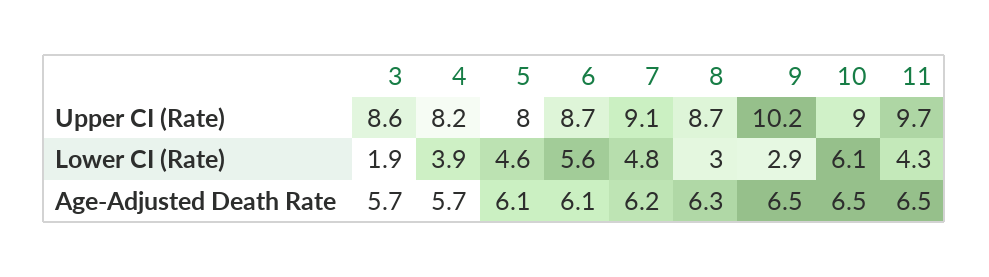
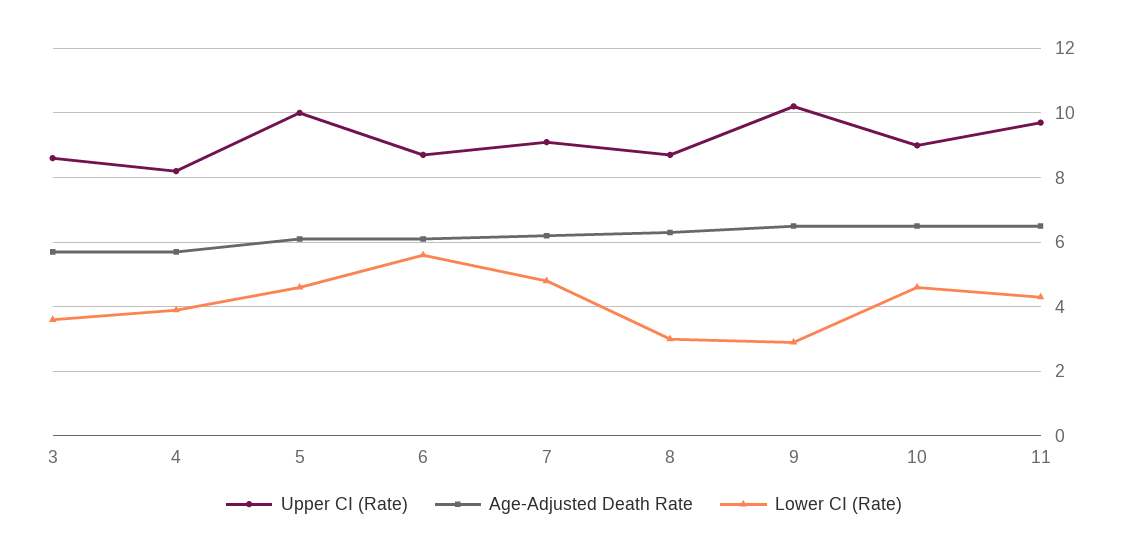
Upper CI (Rate), 5: 8 -> 10
Lower CI (Rate), 3: 1.9 -> 3.5
Lower CI (Rate), 10: 6.1 -> 4.5

